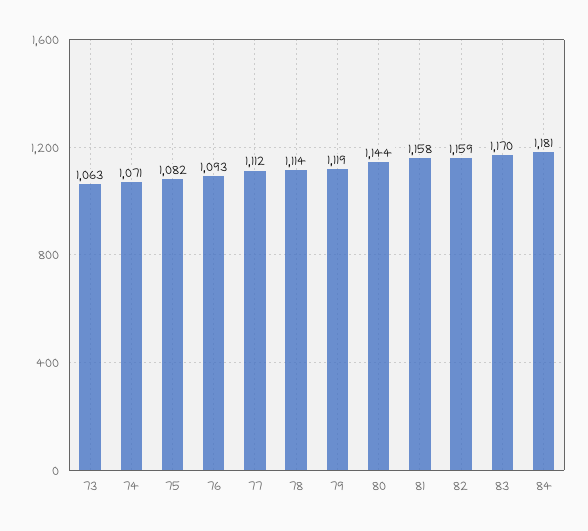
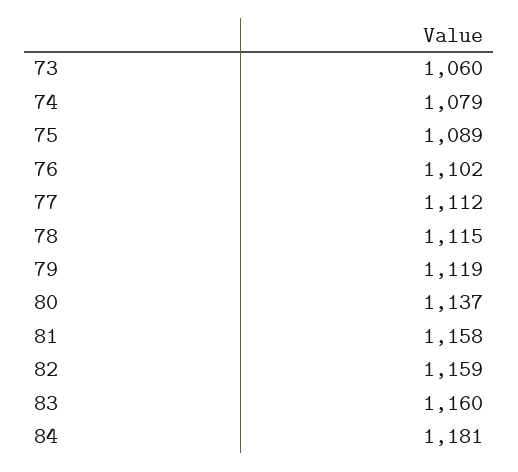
73: 1063 -> 1060
74: 1071 -> 1079
75: 1082 -> 1089
76: 1093 -> 1102
78: 1114 -> 1115
80: 1144 -> 1137
83: 1170 -> 1160

